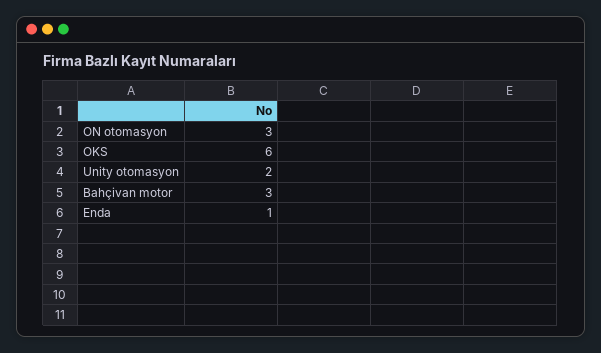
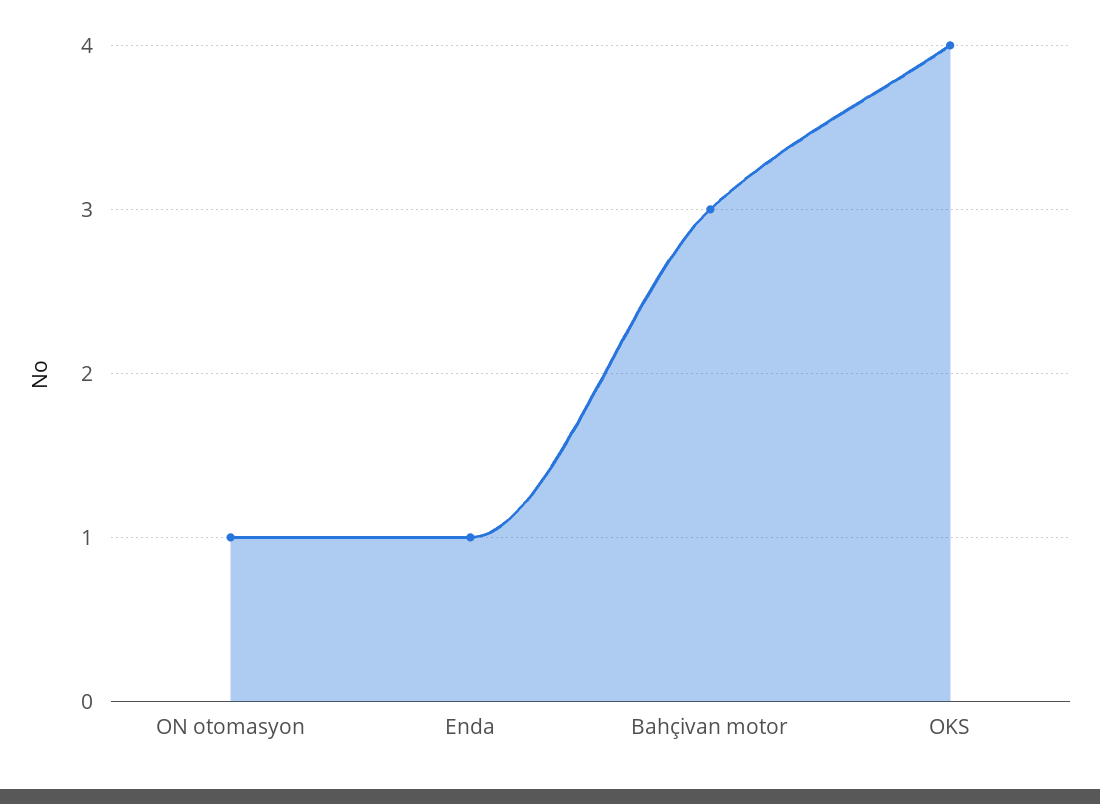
ON otomasyon: 3 -> 1
OKS: 6 -> 4
Unity otomasyon: 2 -> none

